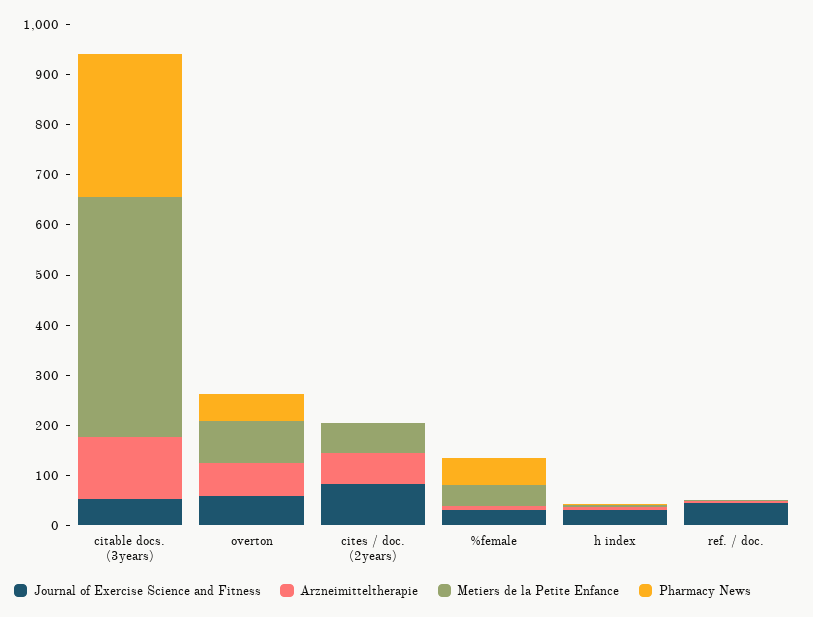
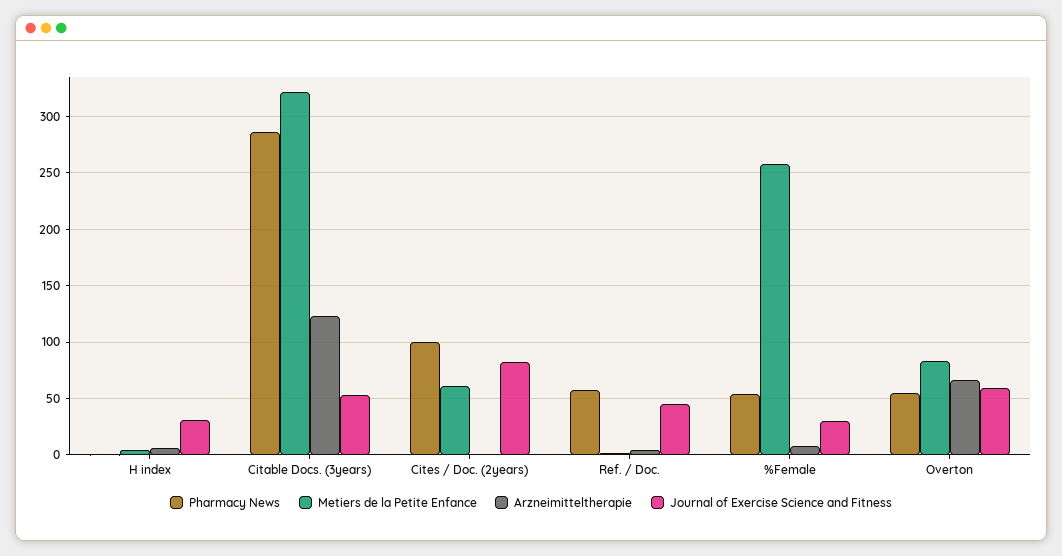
Metiers de la Petite Enfance, citable docs. (3years): 480 -> 320
Arzneimitteltherapie, cites / doc. (2years): 60 -> 0
Pharmacy News, cites / doc. (2years): 0 -> 100
Metiers de la Petite Enfance, %female: 40 -> 260
Pharmacy News, ref. / doc.: 0 -> 60

